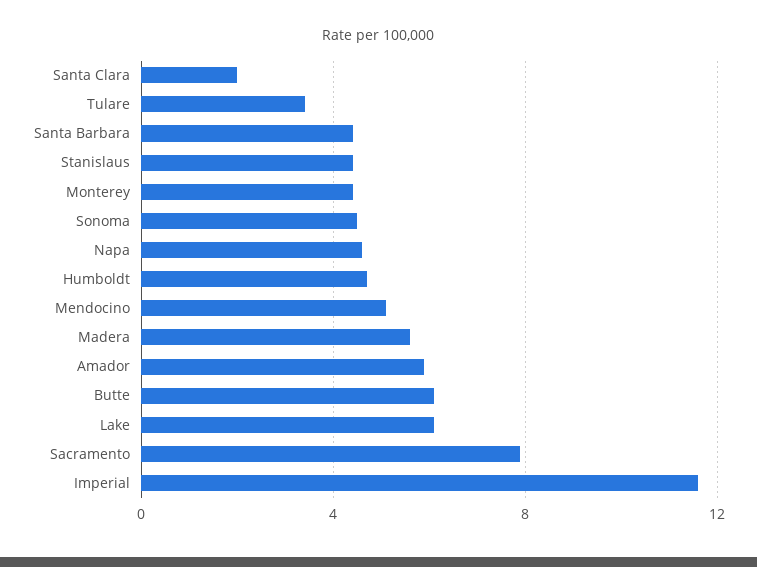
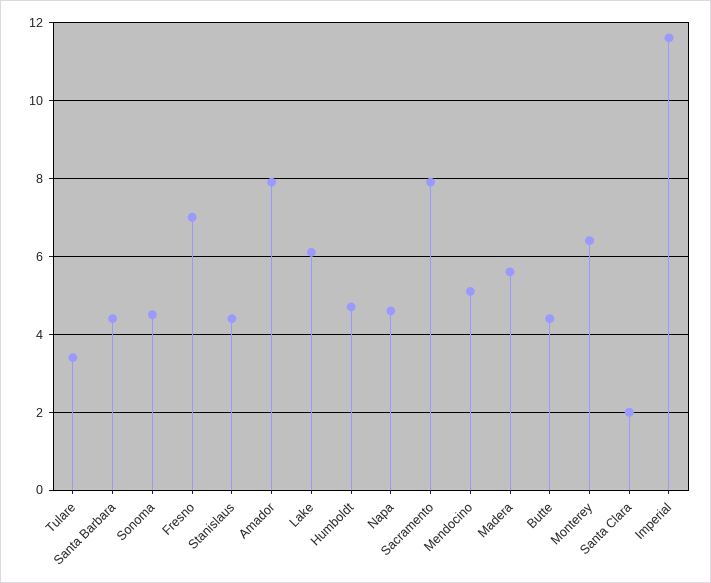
Monterey: 4.5 -> 6.5
Amador: 6 -> 8
Butte: 6 -> 4.5
Fresno: none -> 7

